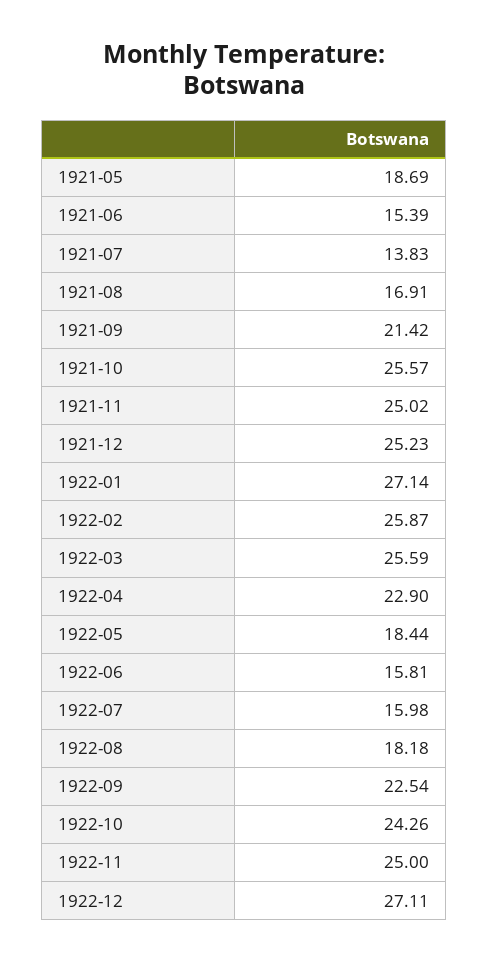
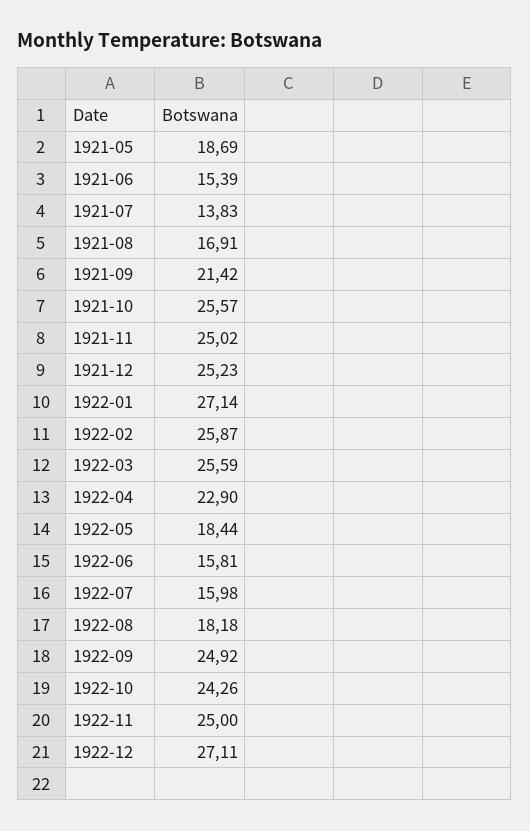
1922-09: 22.54 -> 24.92

